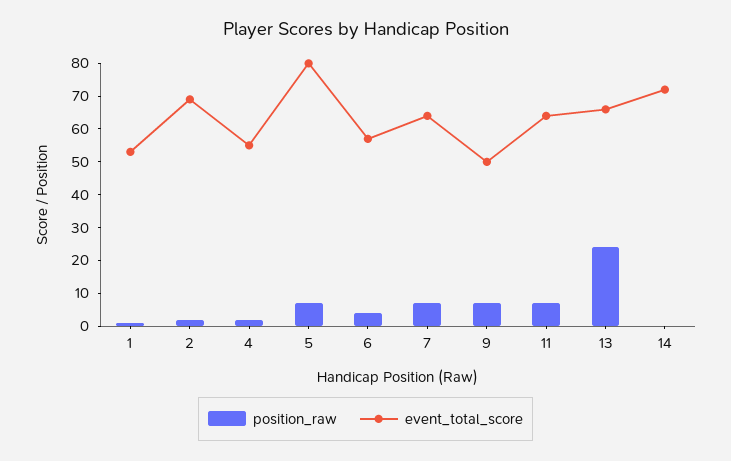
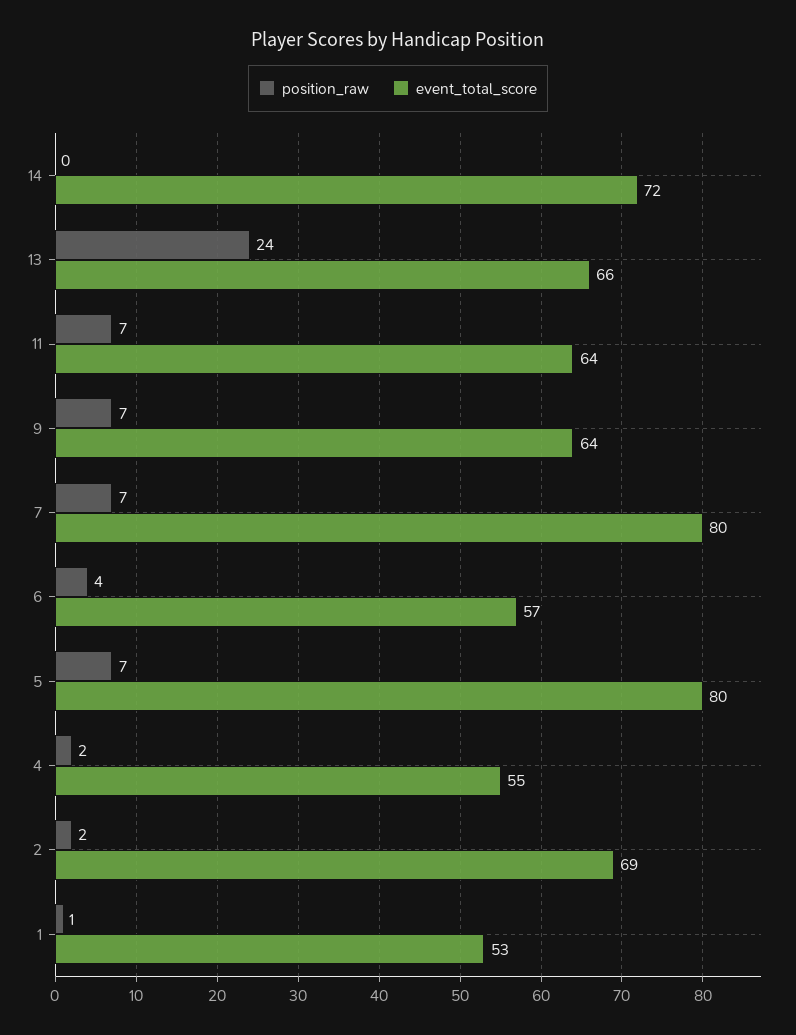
event_total_score, 7: 65 -> 80
event_total_score, 9: 50 -> 64

